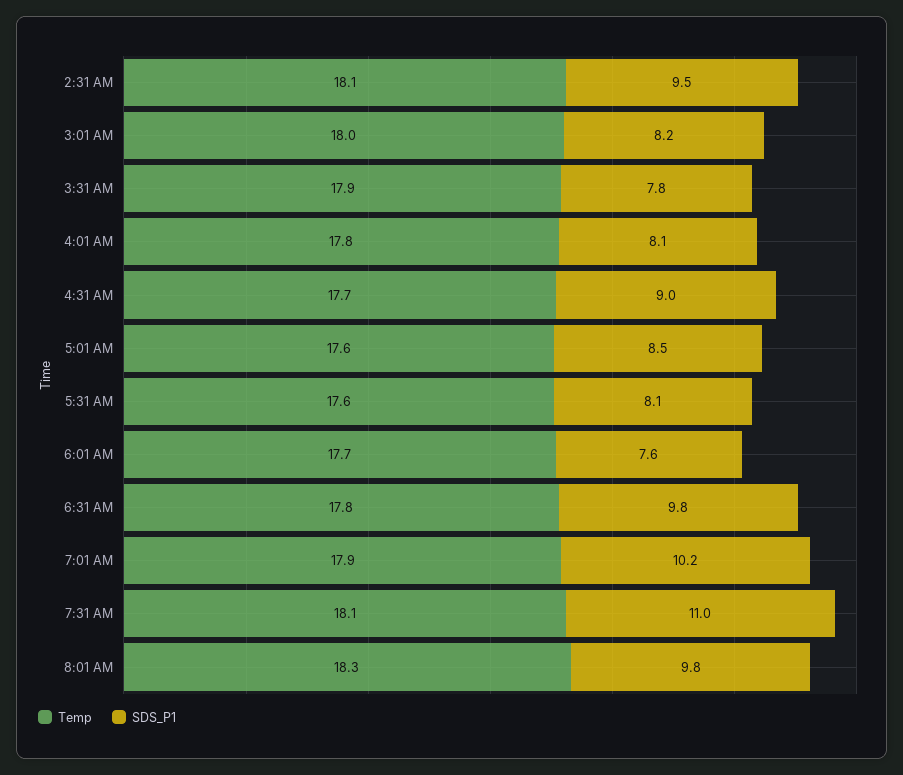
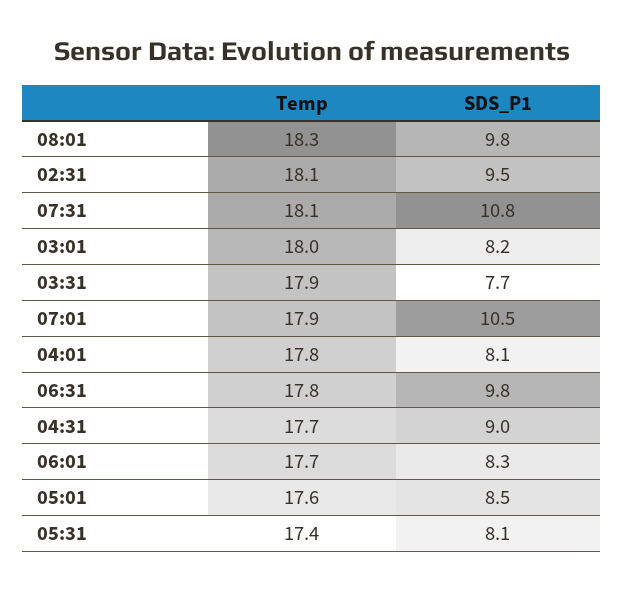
SDS_P1, 3:31 AM: 7.8 -> 7.7
Temp, 5:31 AM: 17.6 -> 17.4
SDS_P1, 6:01 AM: 7.6 -> 8.3
SDS_P1, 7:01 AM: 10.2 -> 10.5
SDS_P1, 7:31 AM: 11 -> 10.8

